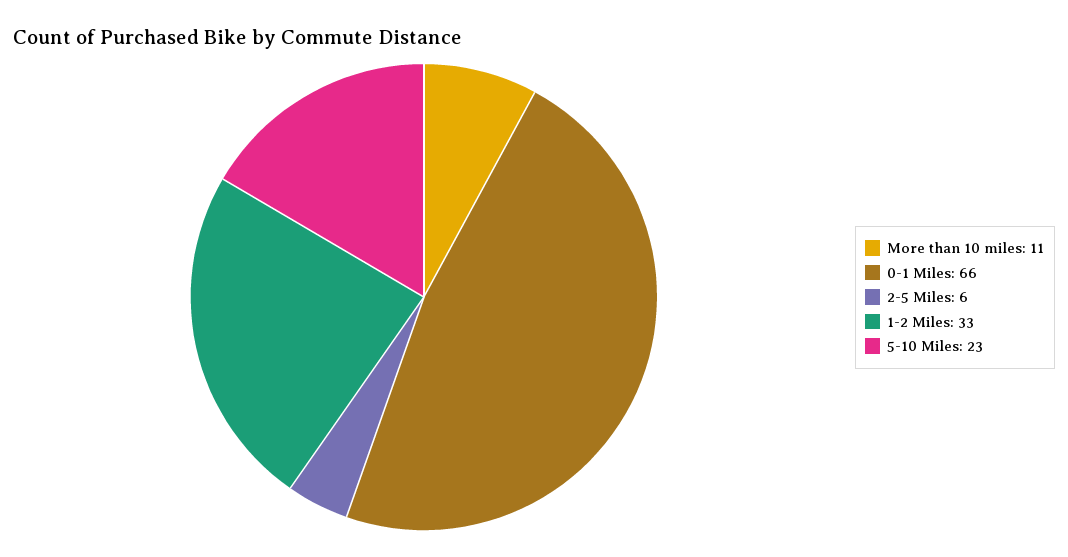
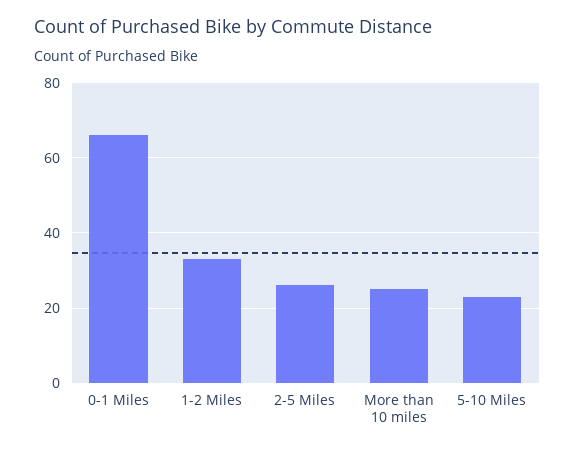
More than 10 miles: 11 -> 25
2-5 Miles: 6 -> 25

